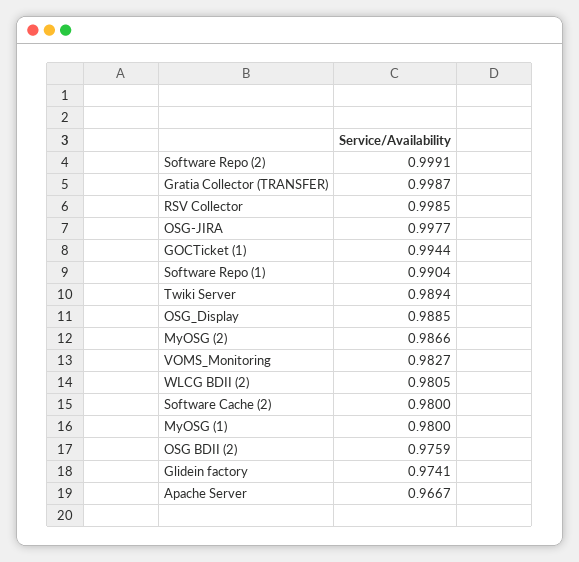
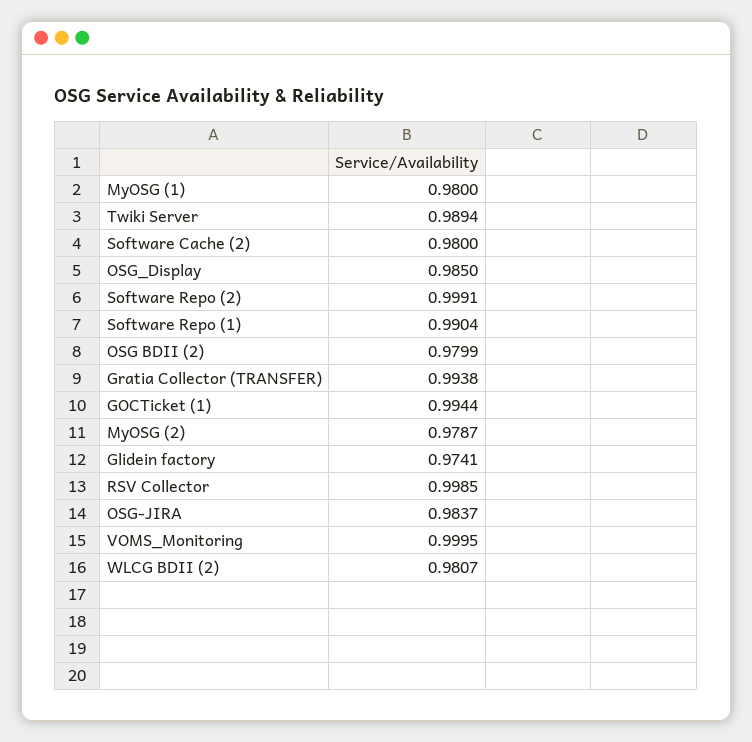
Gratia Collector (TRANSFER): 0.9987 -> 0.9938
OSG-JIRA: 0.9977 -> 0.9837
OSG_Display: 0.9885 -> 0.985
MyOSG (2): 0.9866 -> 0.9787
VOMS_Monitoring: 0.9827 -> 0.9995
WLCG BDII (2): 0.9805 -> 0.9807
OSG BDII (2): 0.9759 -> 0.9799
Apache Server: 0.9667 -> none

